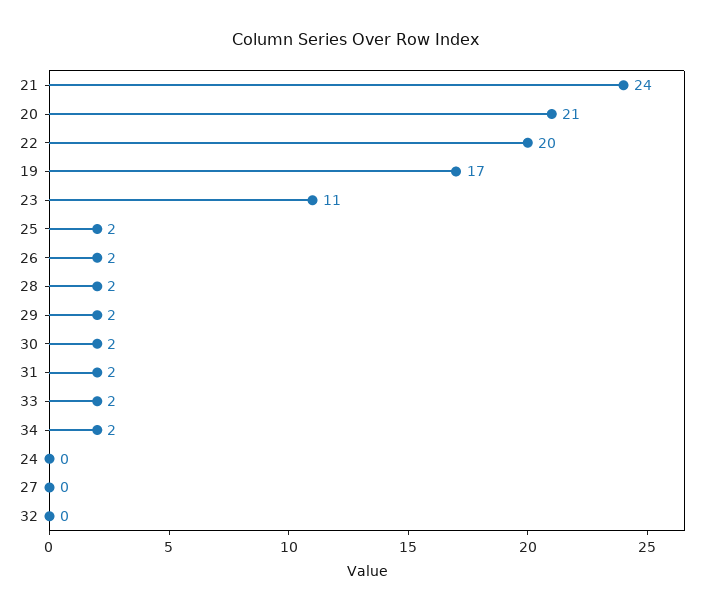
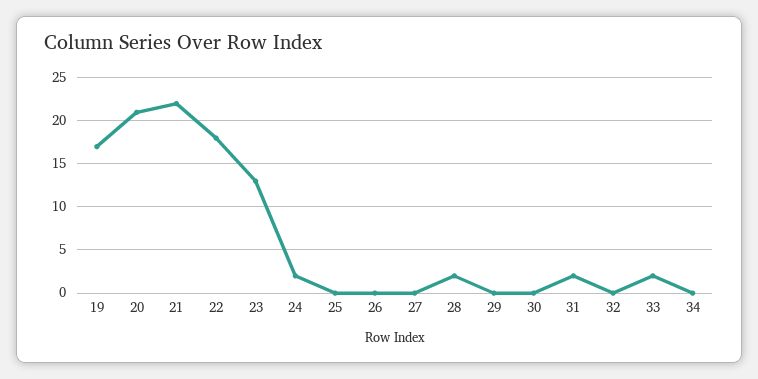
21: 24 -> 22
22: 20 -> 18
23: 11 -> 13
25: 2 -> 0
26: 2 -> 0
29: 2 -> 0
30: 2 -> 0
34: 2 -> 0
24: 0 -> 2

